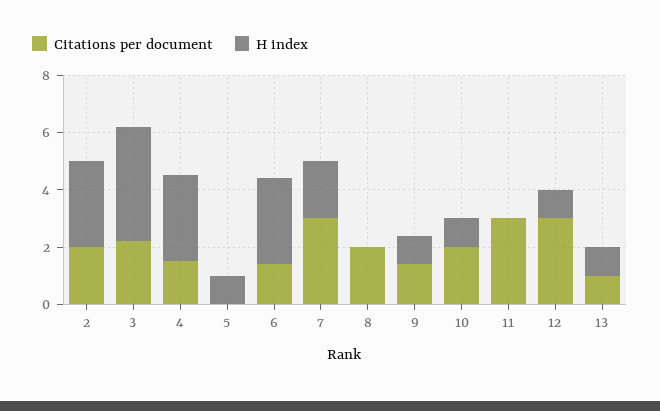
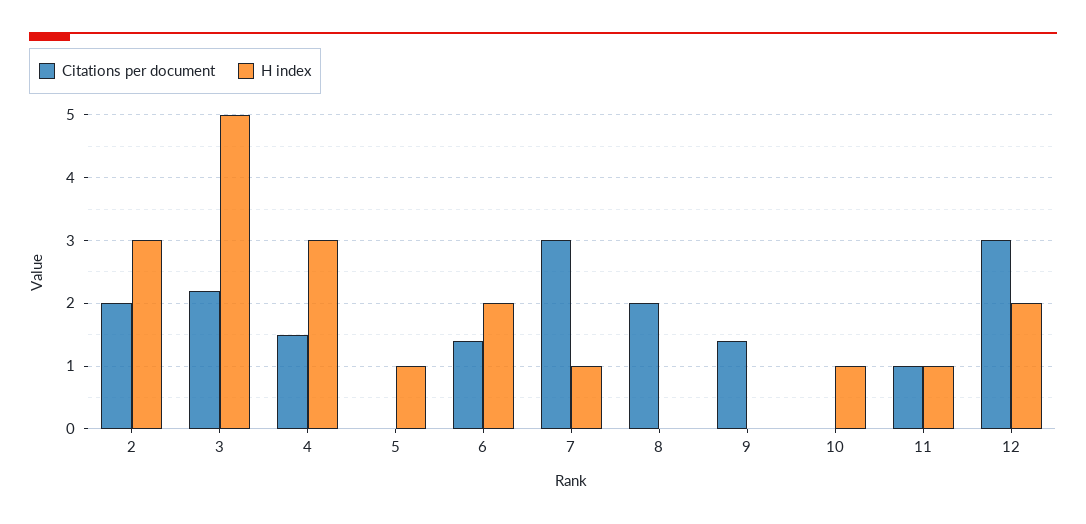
H index, 3: 4 -> 5
H index, 6: 3 -> 2
H index, 7: 2 -> 1
H index, 9: 1 -> 0
Citations per document, 10: 2 -> 0
Citations per document, 11: 3 -> 1
H index, 11: 0 -> 1
H index, 12: 1 -> 2
Citations per document, 13: 1 -> none
H index, 13: 1 -> none

